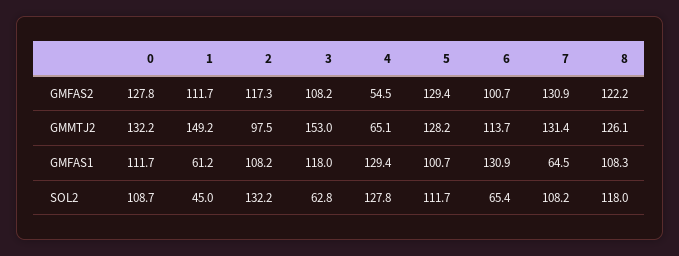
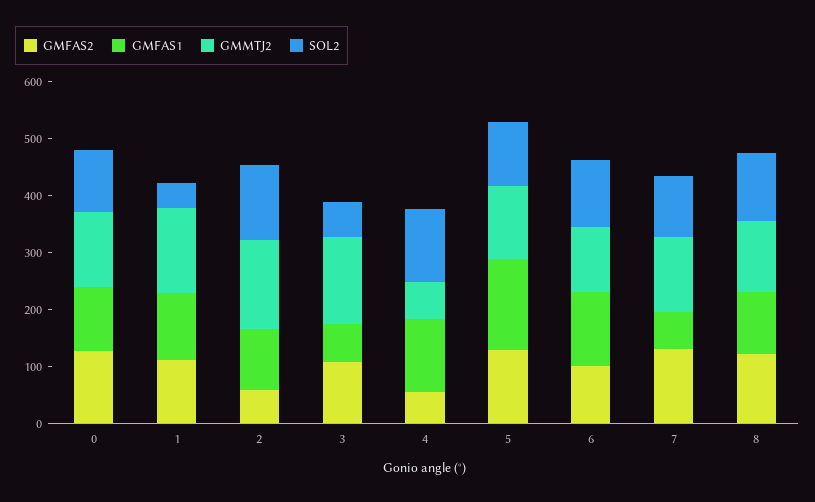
GMFAS2, 2: 117.3 -> 60
GMMTJ2, 2: 97.5 -> 160
GMFAS1, 1: 61.2 -> 120
GMFAS1, 3: 118 -> 60
GMFAS1, 5: 100.7 -> 160
SOL2, 6: 65.4 -> 120

